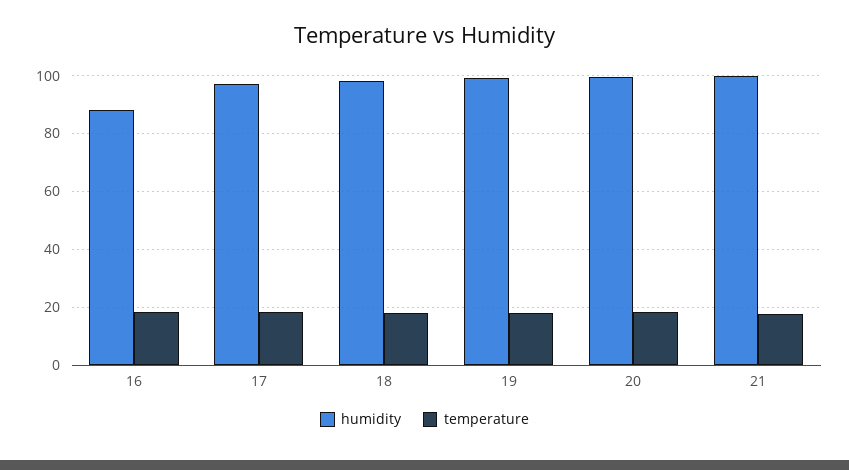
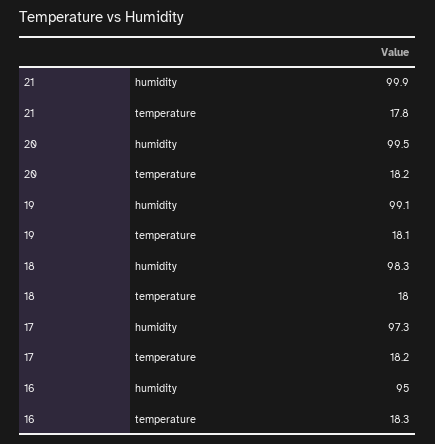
humidity, 16: 87.5 -> 95

